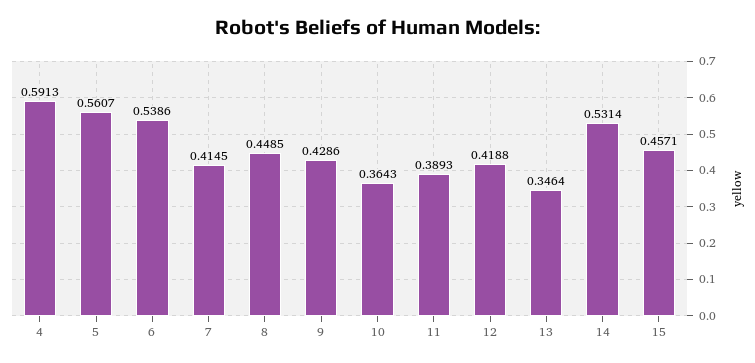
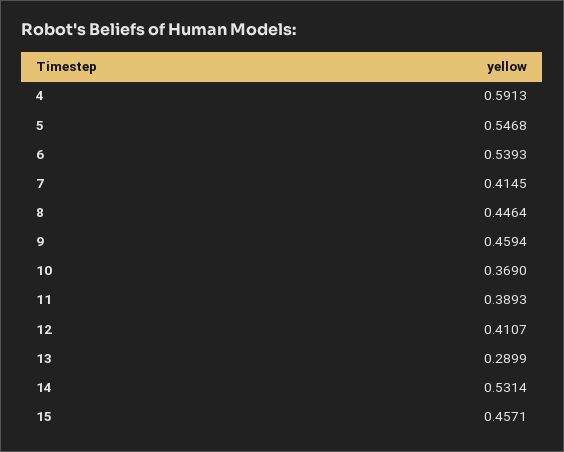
5: 0.5607 -> 0.5468
6: 0.5386 -> 0.5393
8: 0.4485 -> 0.4464
9: 0.4286 -> 0.4594
10: 0.3643 -> 0.369
12: 0.4188 -> 0.4107
13: 0.3464 -> 0.2899

